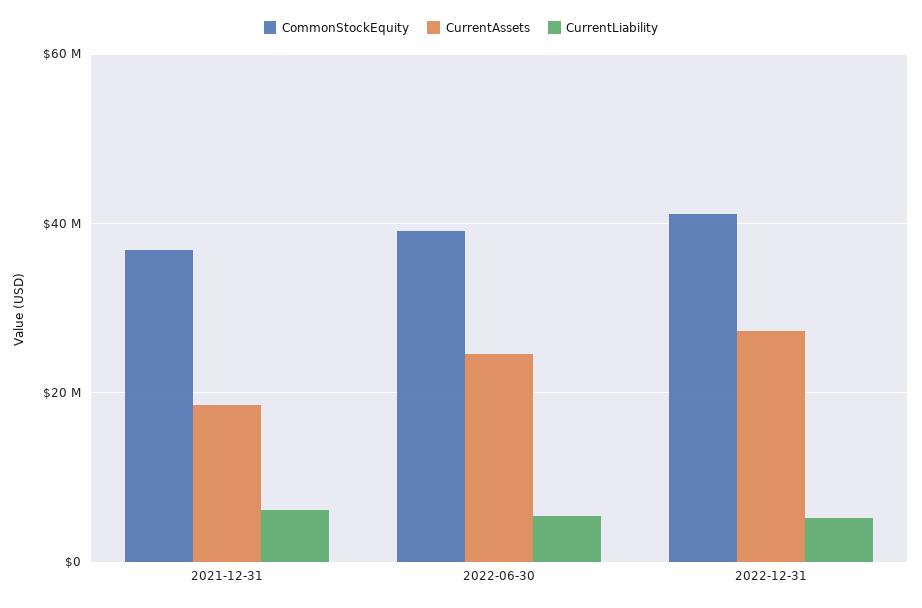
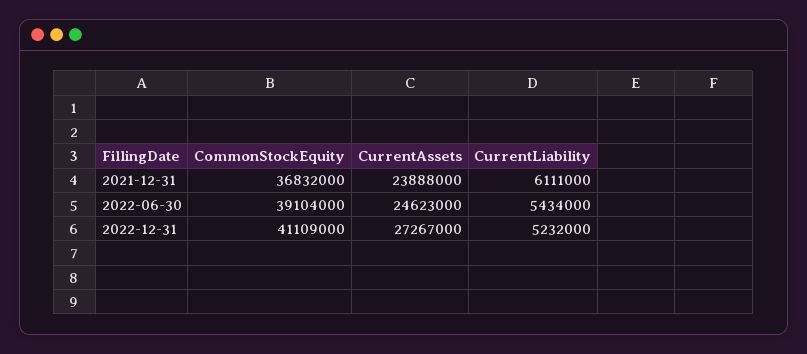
CurrentAssets, 2021-12-31: 18000000 -> 23888000

